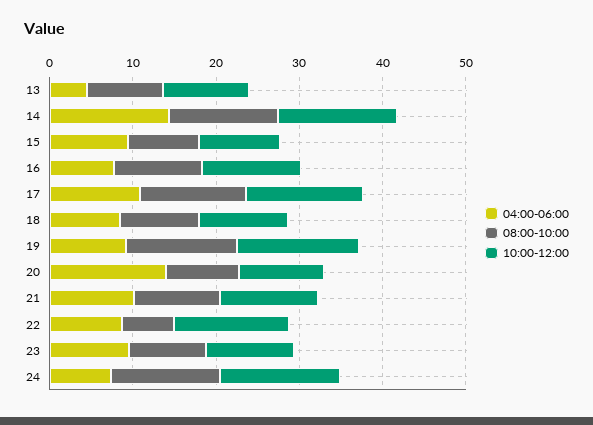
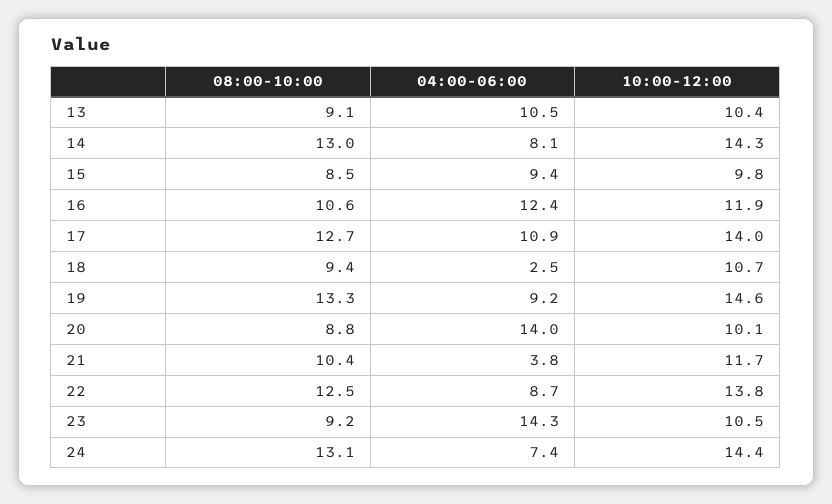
04:00-06:00, 13: 4 -> 10.5
04:00-06:00, 14: 14 -> 8.1
04:00-06:00, 16: 8 -> 12.4
04:00-06:00, 18: 8 -> 2.5
04:00-06:00, 21: 10 -> 3.8
08:00-10:00, 22: 6 -> 12.5
04:00-06:00, 23: 10 -> 14.3

